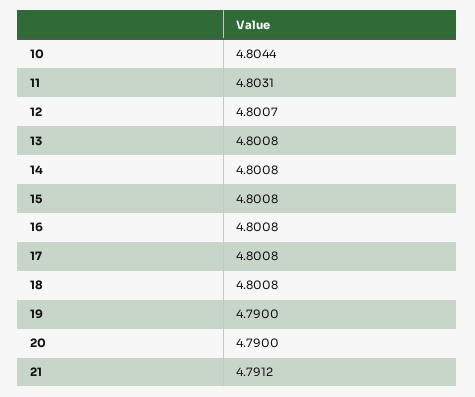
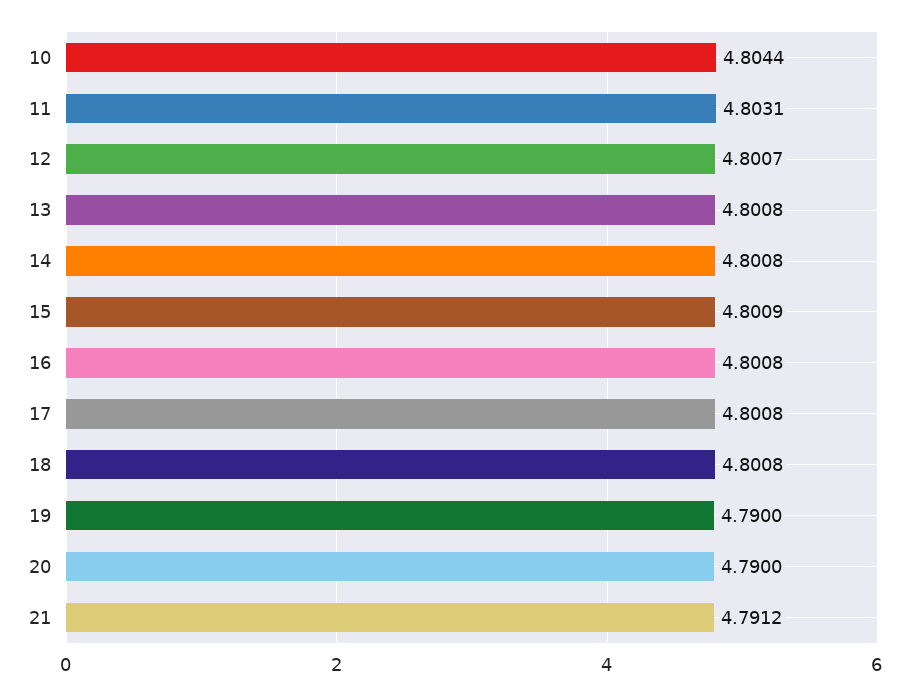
15: 4.8008 -> 4.8009

